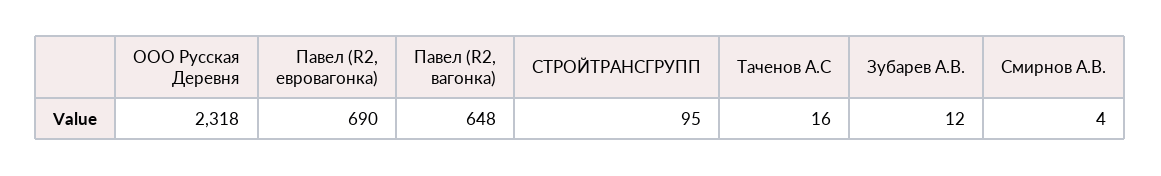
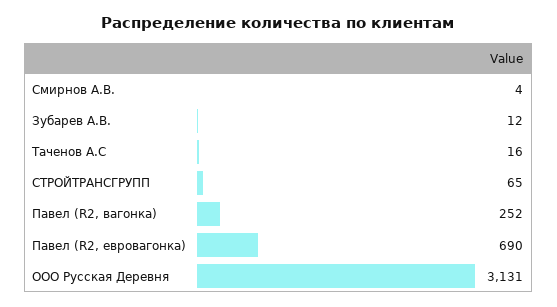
ООО Русская Деревня: 2318 -> 3131
Павел (R2, вагонка): 648 -> 252
СТРОЙТРАНСГРУПП: 95 -> 65

